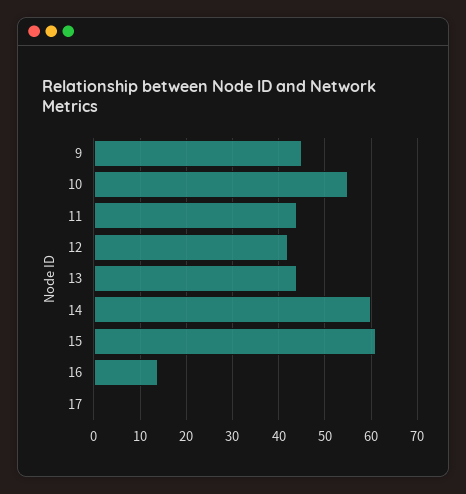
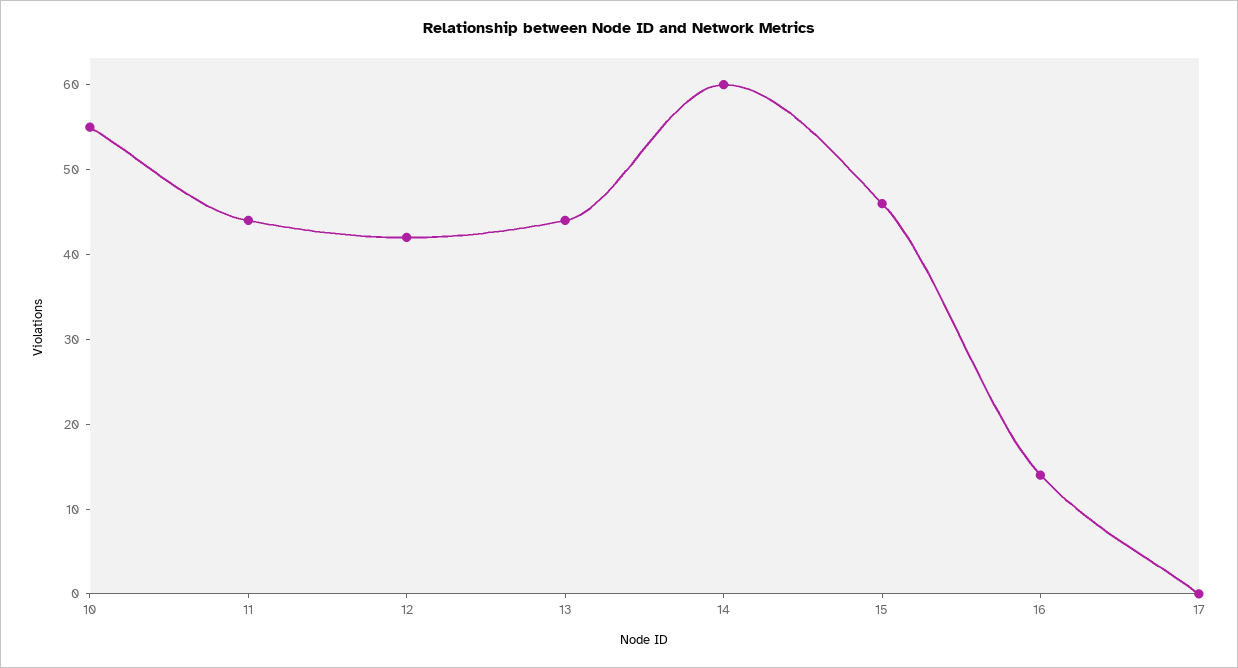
9: 45 -> none
15: 60 -> 46

